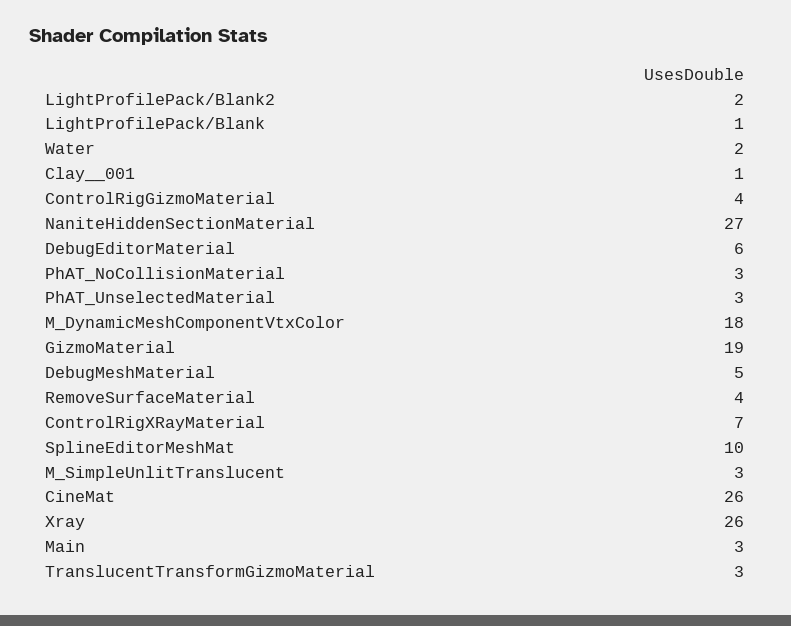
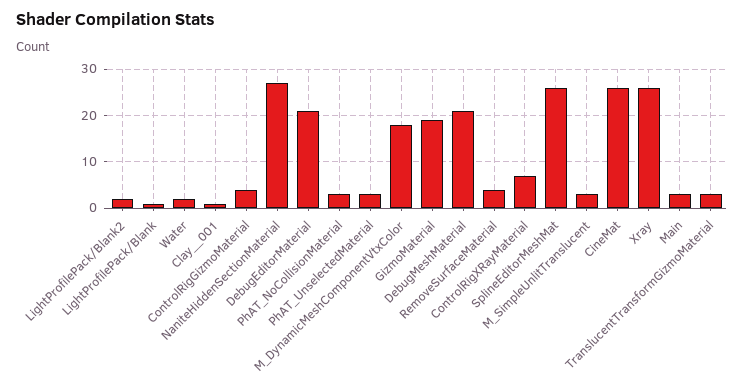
DebugEditorMaterial: 6 -> 20
DebugMeshMaterial: 5 -> 20
SplineEditorMeshMat: 10 -> 25

